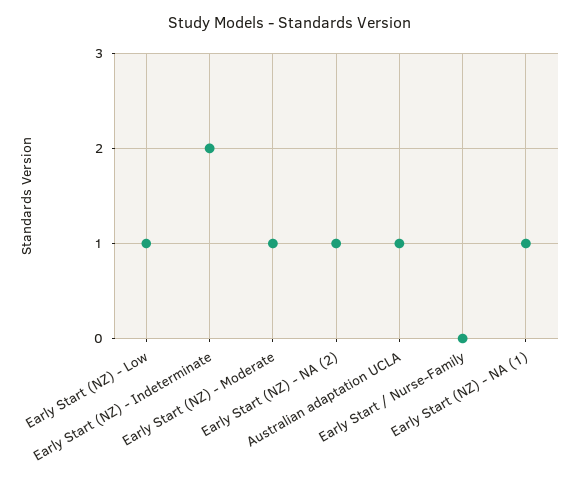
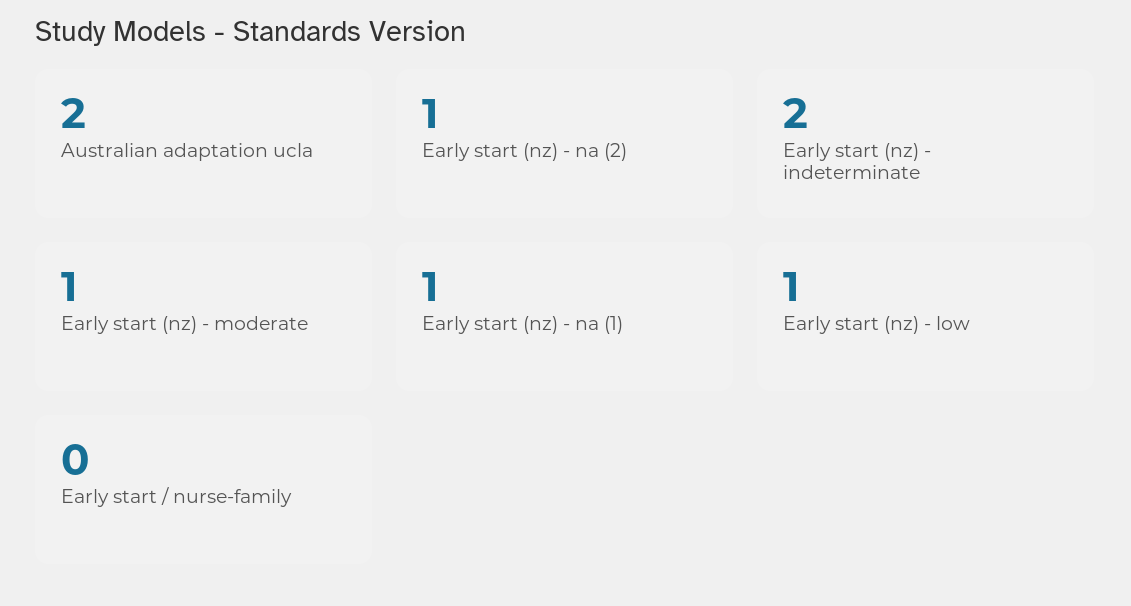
Australian adaptation UCLA: 1 -> 2

